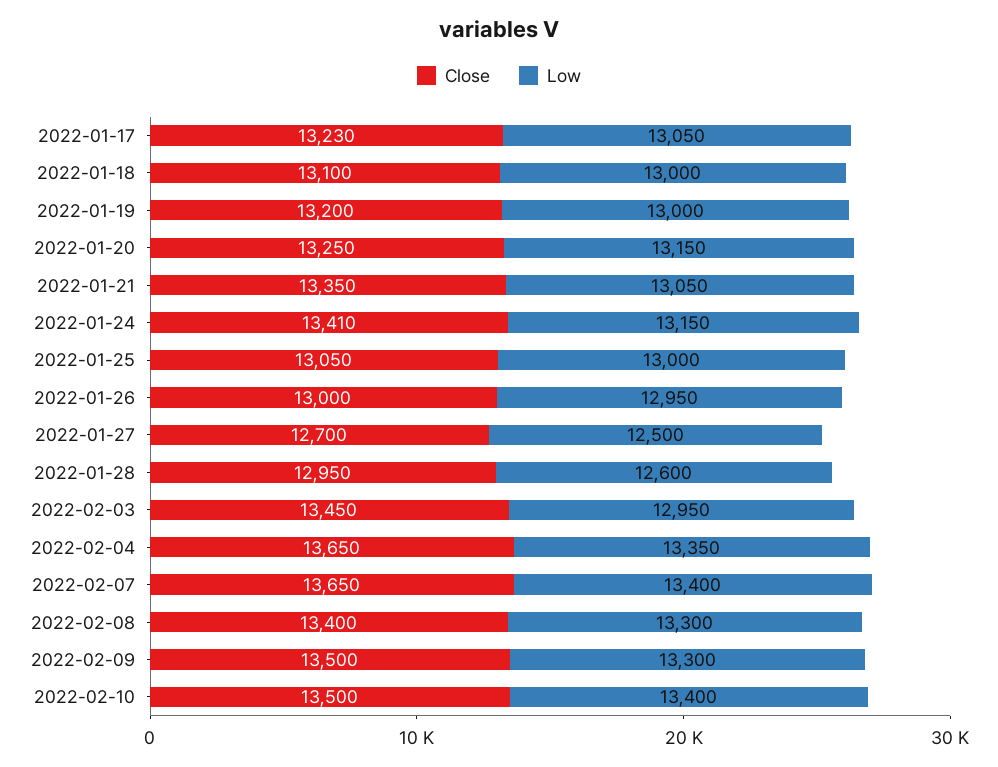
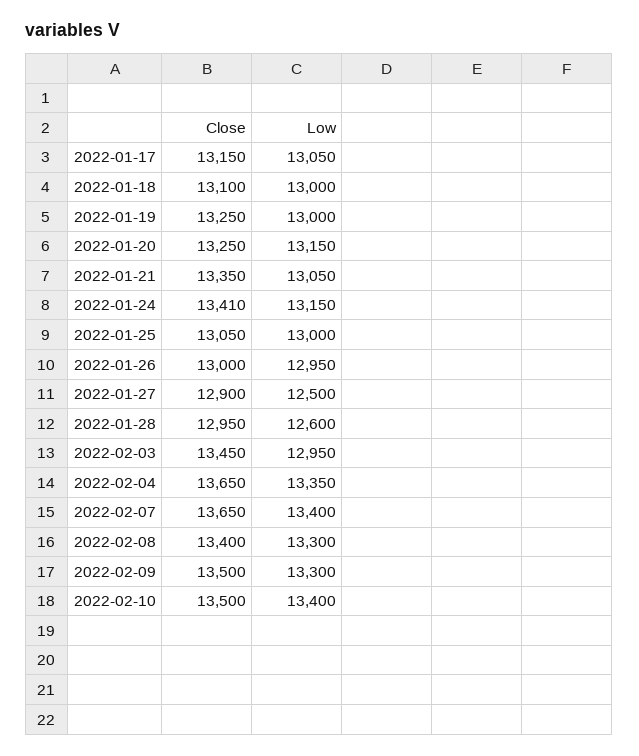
Close, 2022-01-17: 13230 -> 13150
Close, 2022-01-19: 13200 -> 13250
Close, 2022-01-27: 12700 -> 12900

